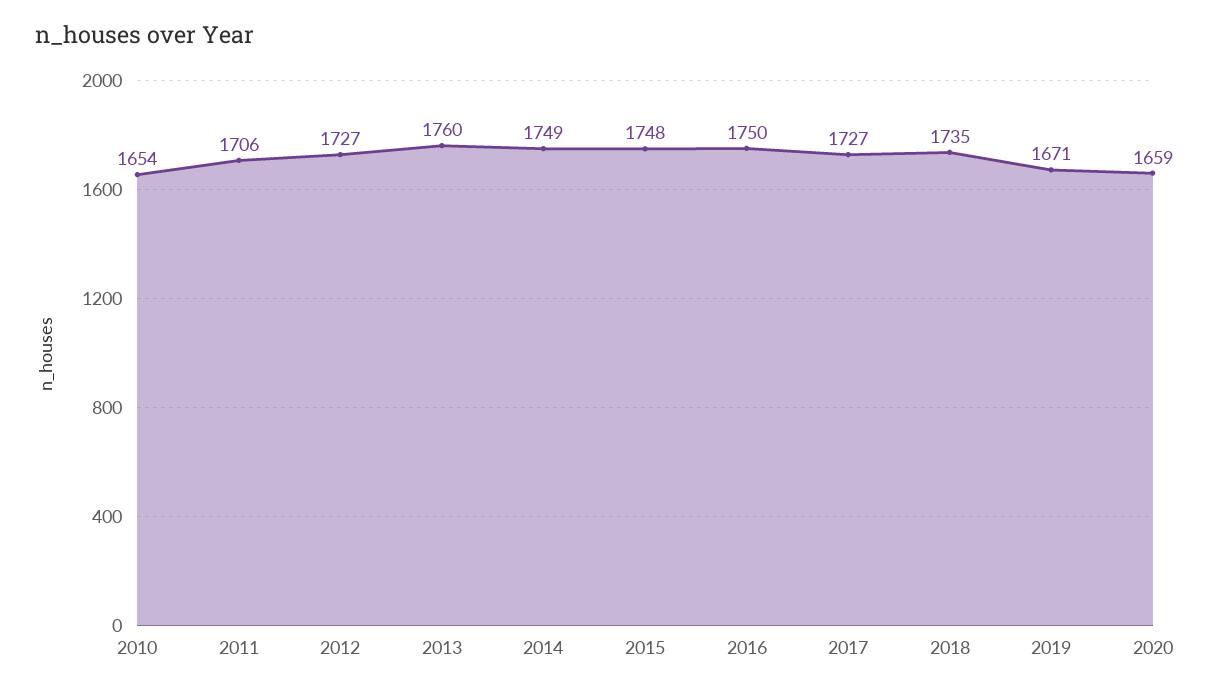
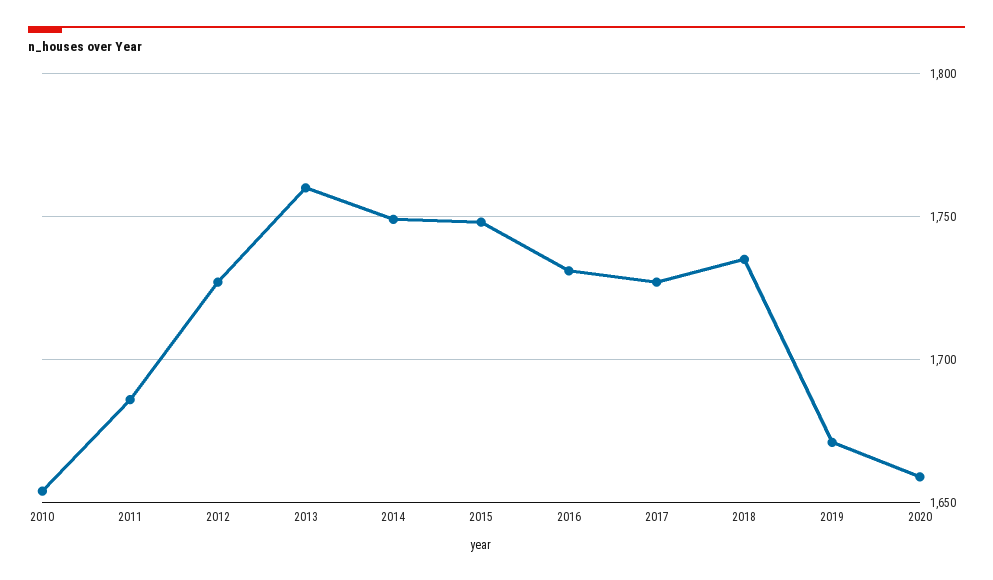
2011: 1706 -> 1685
2016: 1750 -> 1730

